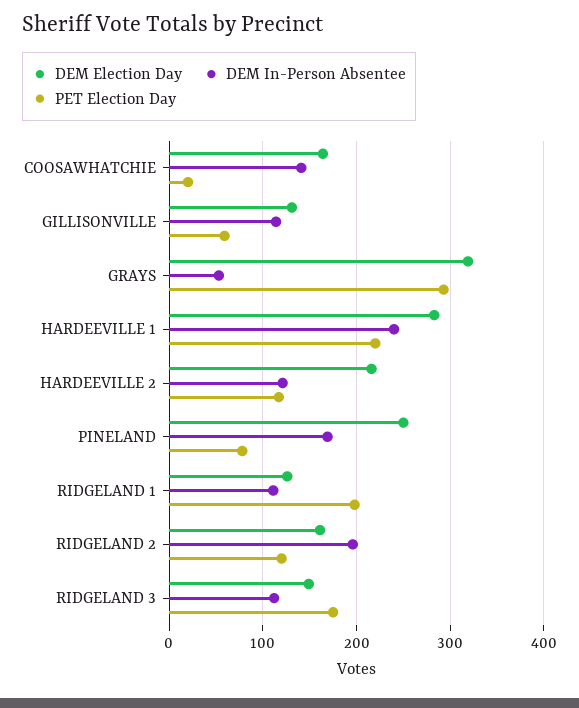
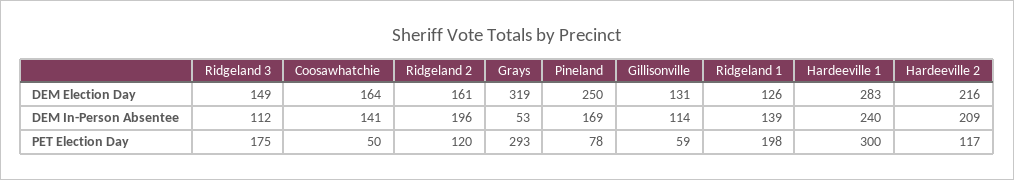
PET Election Day, COOSAWHATCHIE: 20 -> 50
PET Election Day, HARDEEVILLE 1: 220 -> 300
DEM In-Person Absentee, HARDEEVILLE 2: 120 -> 209
DEM In-Person Absentee, RIDGELAND 1: 110 -> 139

